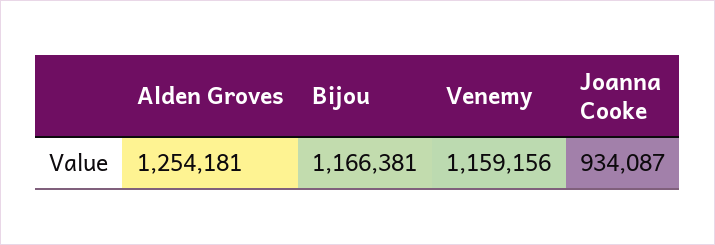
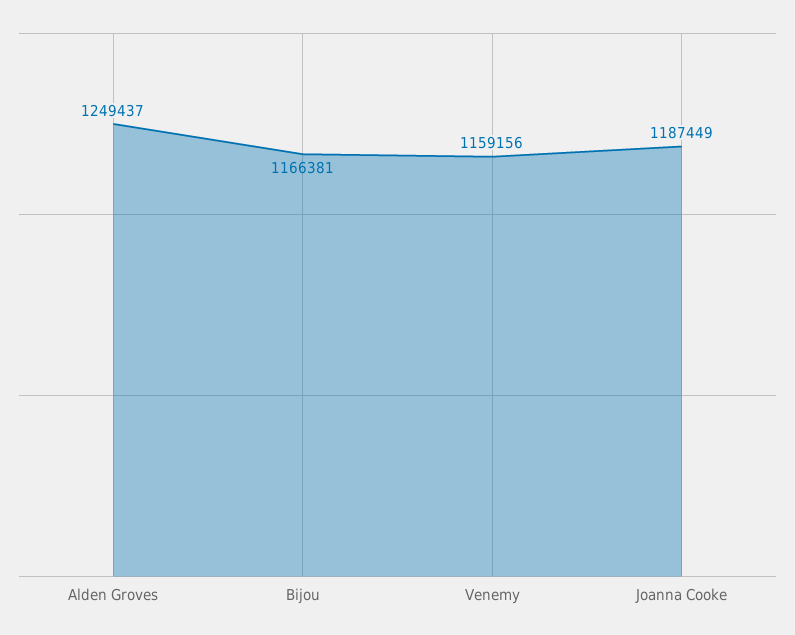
Alden Groves: 1254181 -> 1249437
Joanna Cooke: 934087 -> 1187449

